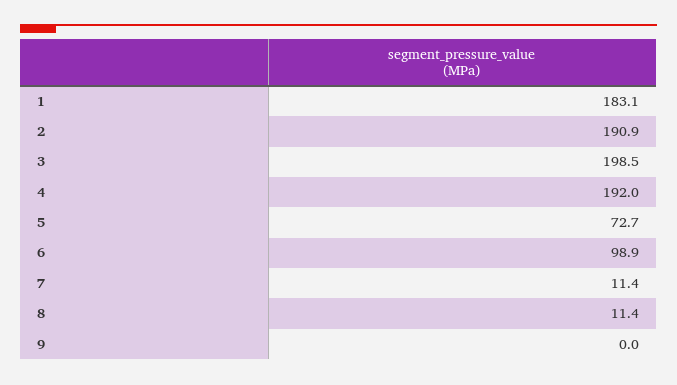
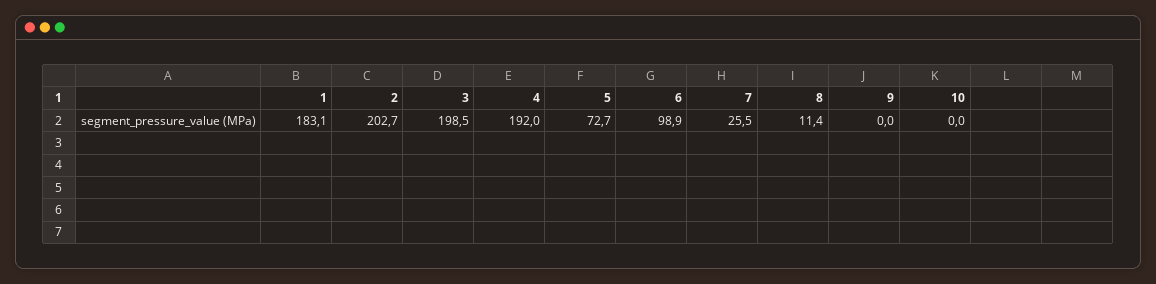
2: 190.9 -> 202.7
7: 11.4 -> 25.5
10: none -> 0

